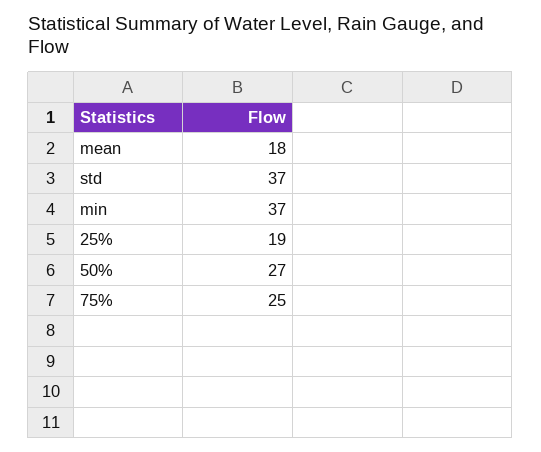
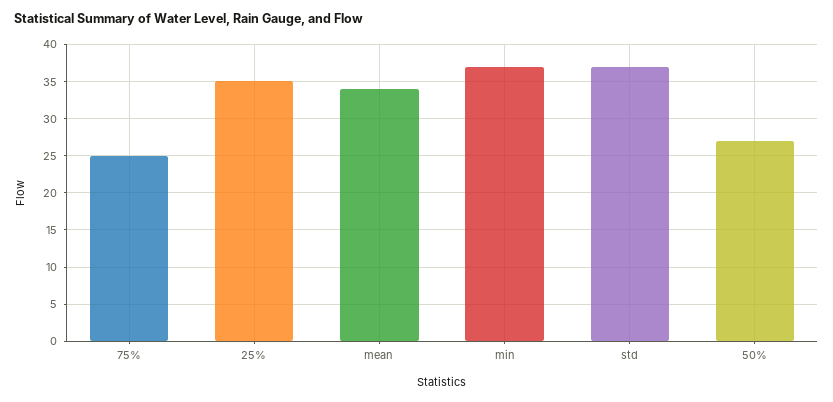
mean: 18 -> 34
25%: 19 -> 35

